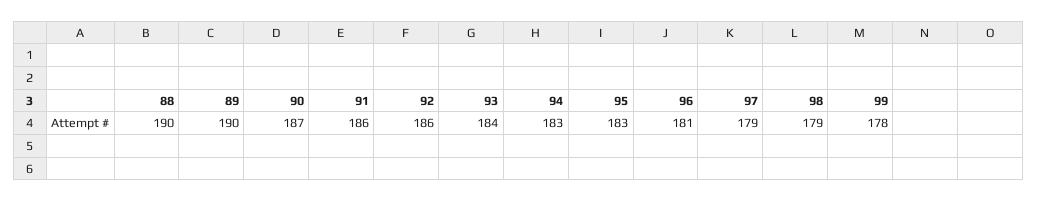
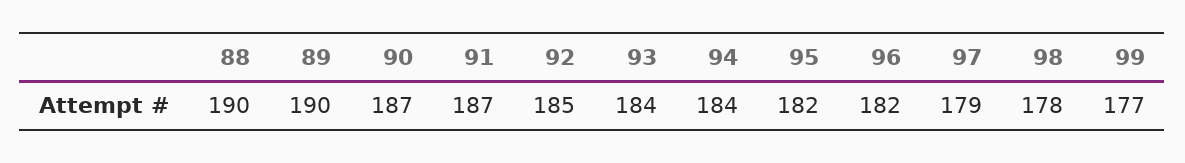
91: 186 -> 187
92: 186 -> 185
94: 183 -> 184
95: 183 -> 182
96: 181 -> 182
98: 179 -> 178
99: 178 -> 177

